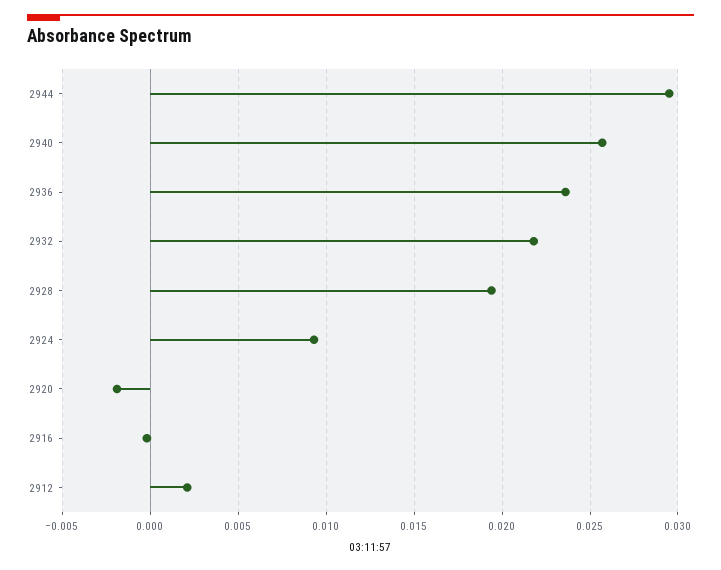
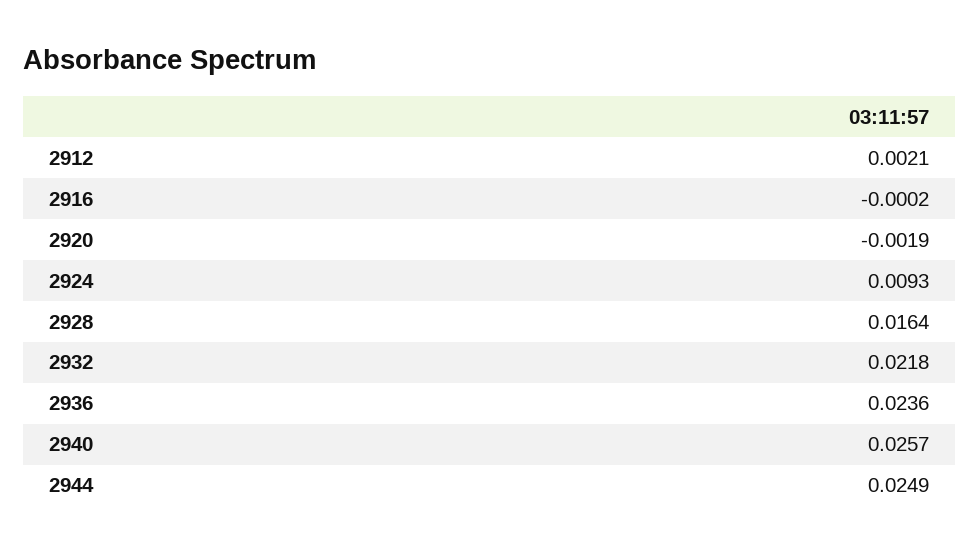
2944: 0.0295 -> 0.0249
2928: 0.0195 -> 0.0164

